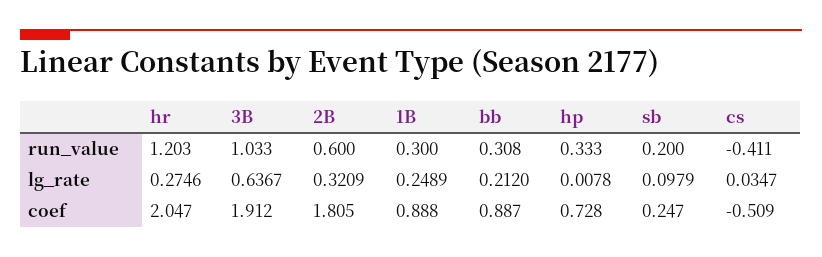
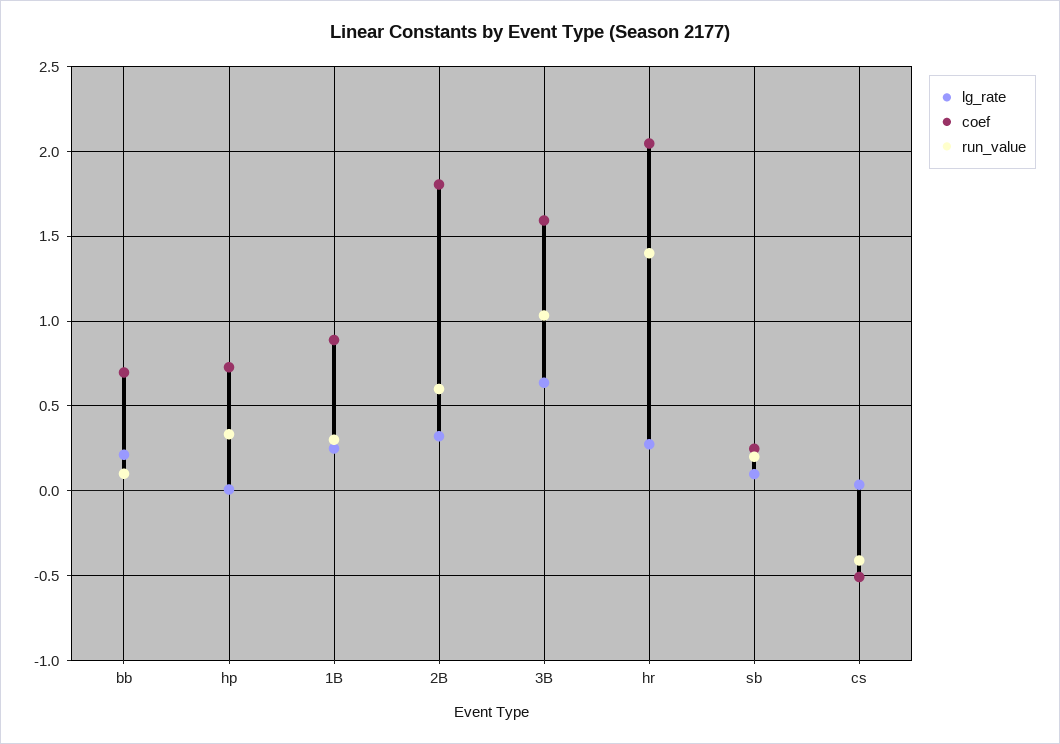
run_value, hr: 1.203 -> 1.4
run_value, bb: 0.308 -> 0.1
coef, 3B: 1.912 -> 1.6
coef, bb: 0.887 -> 0.7

